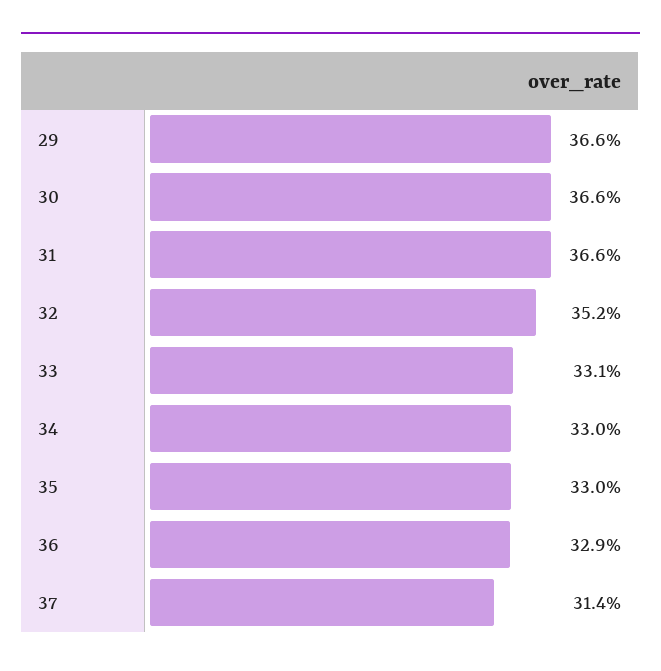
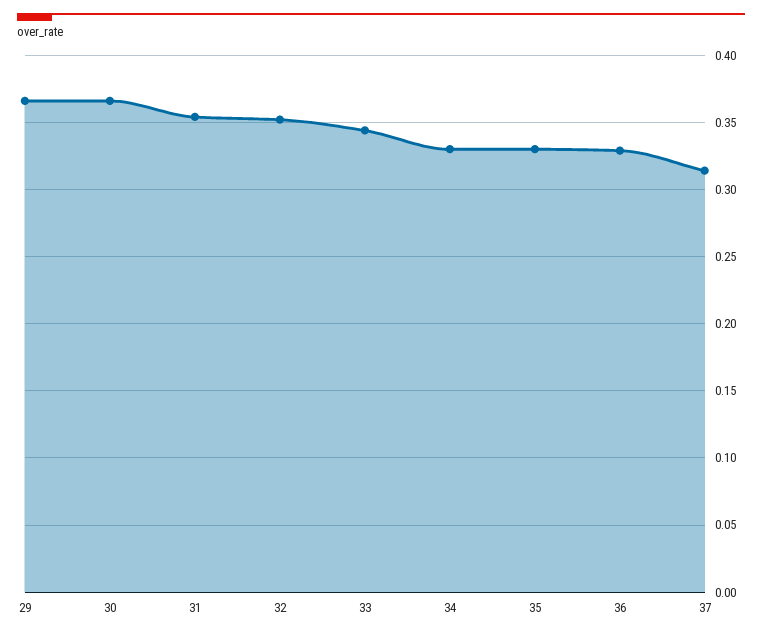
31: 0.366 -> 0.355
33: 0.331 -> 0.345

